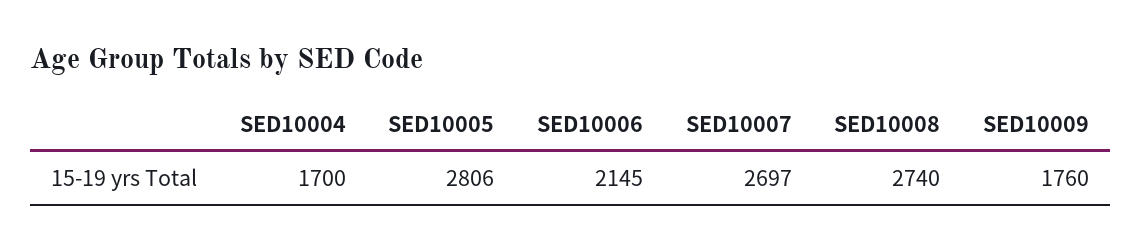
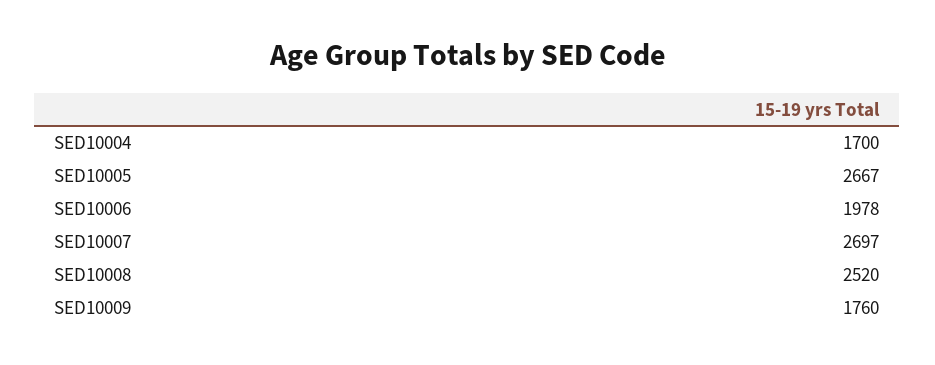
SED10005: 2806 -> 2667
SED10006: 2145 -> 1978
SED10008: 2740 -> 2520

